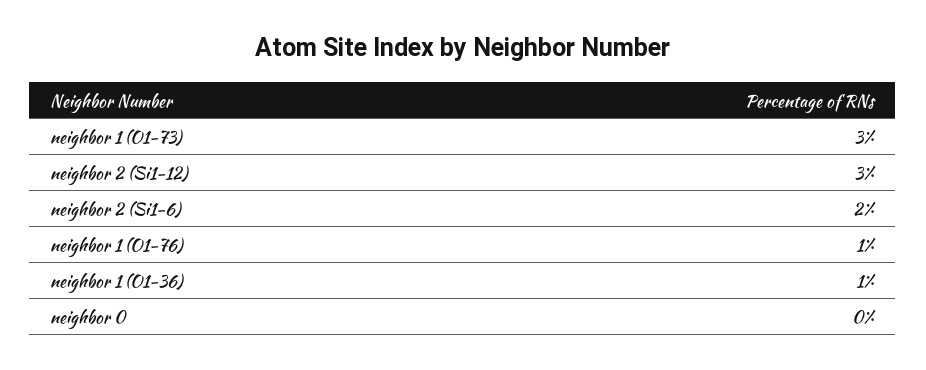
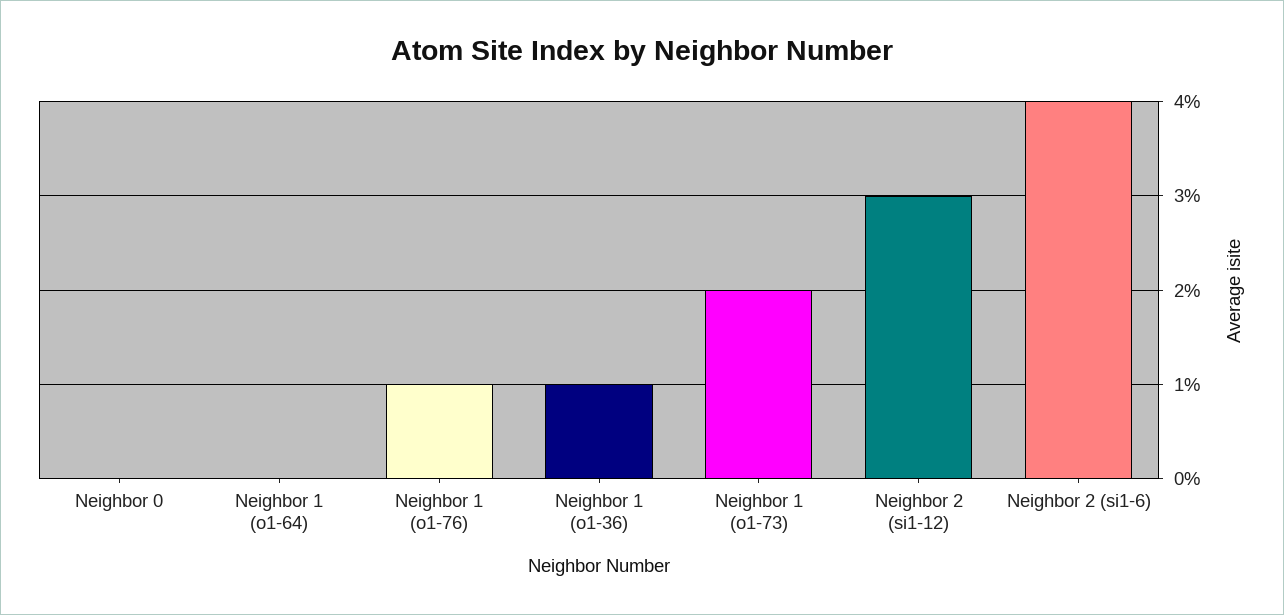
neighbor 1 (O1-73): 3 -> 2
neighbor 2 (Si1-6): 2 -> 4
Neighbor 1 (o1-64): none -> 0

